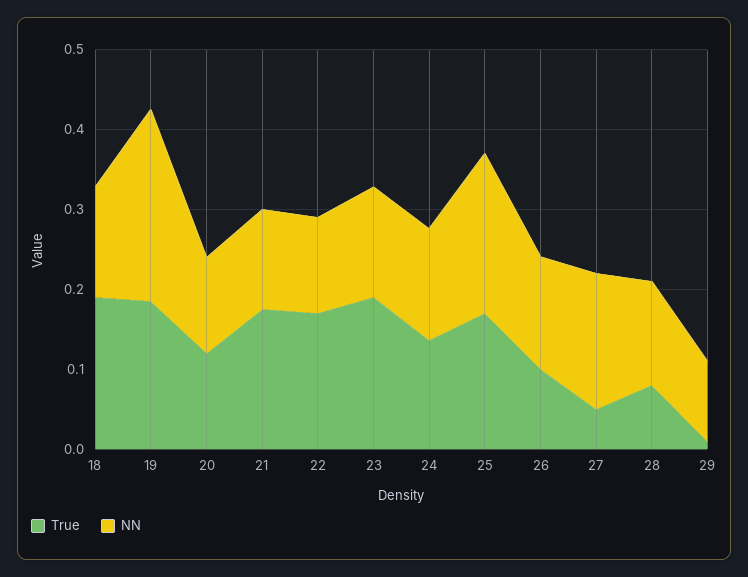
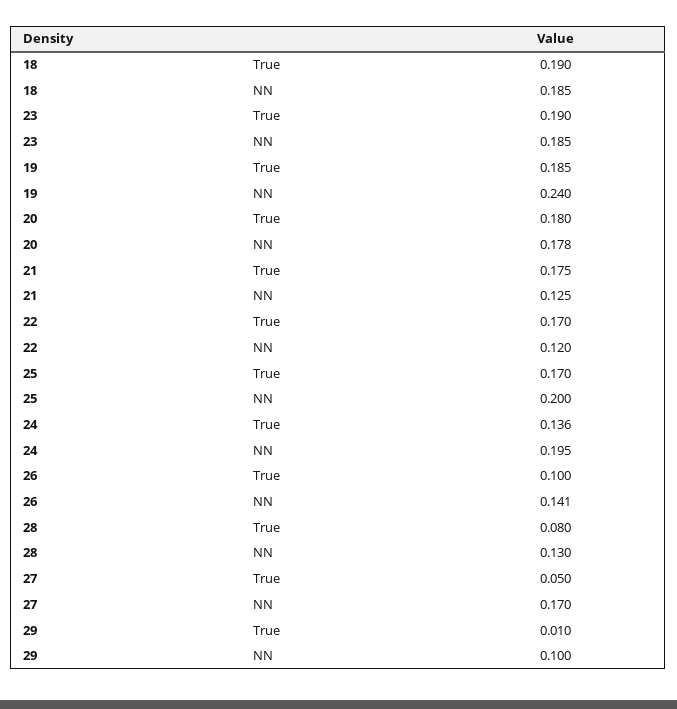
NN, 18: 0.14 -> 0.185
True, 20: 0.12 -> 0.18
NN, 20: 0.12 -> 0.178
NN, 23: 0.14 -> 0.185
NN, 24: 0.14 -> 0.195

